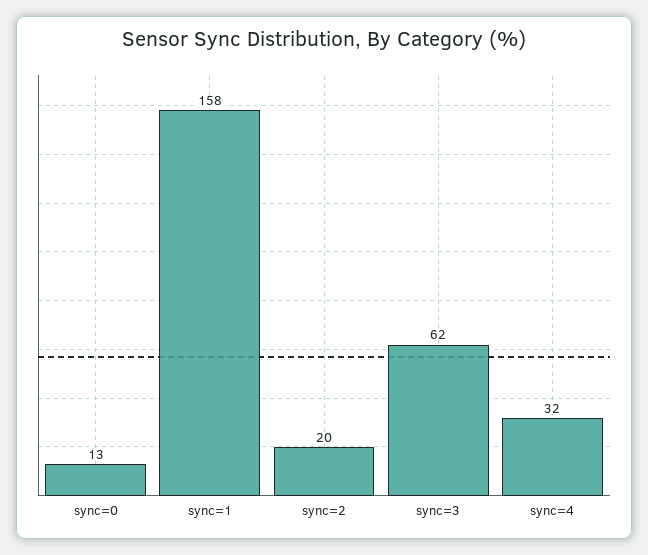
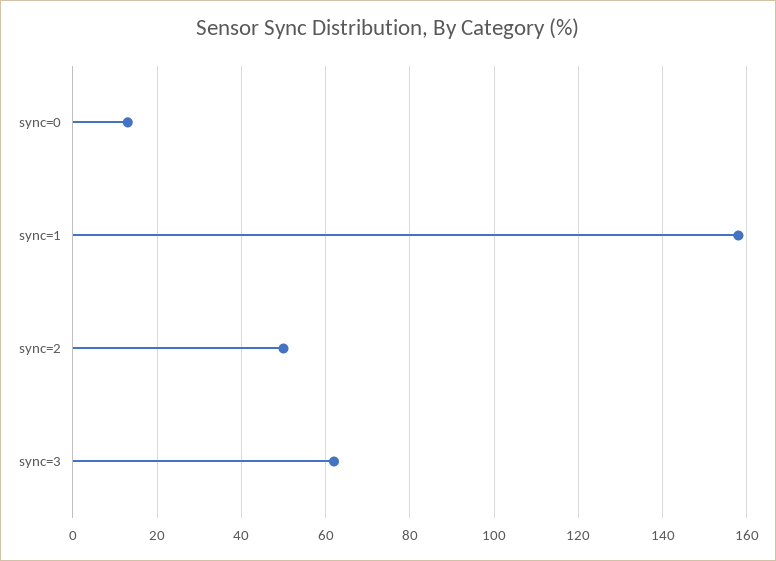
sync=2: 20 -> 50
sync=4: 32 -> none

